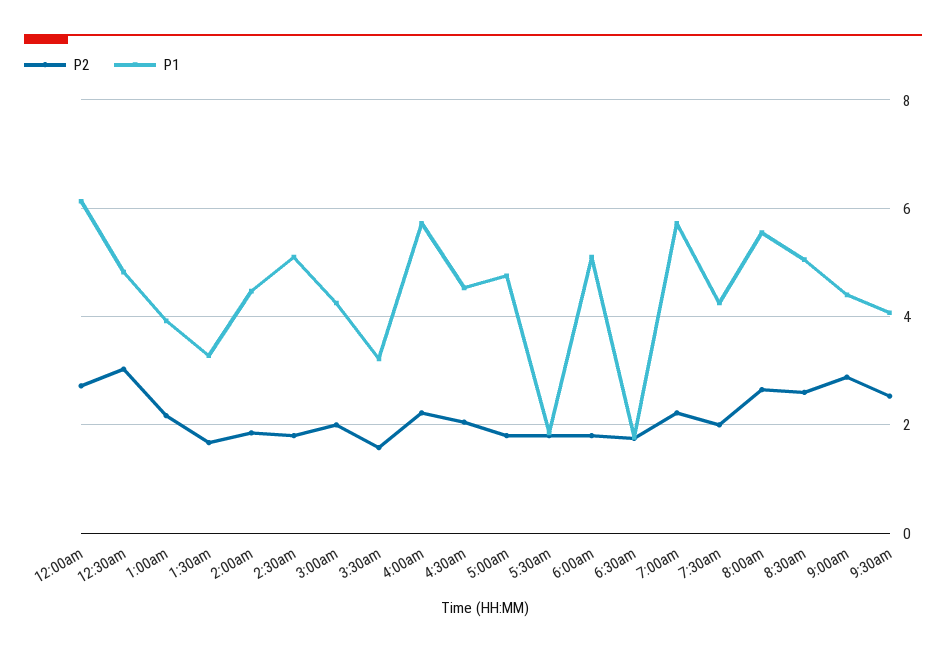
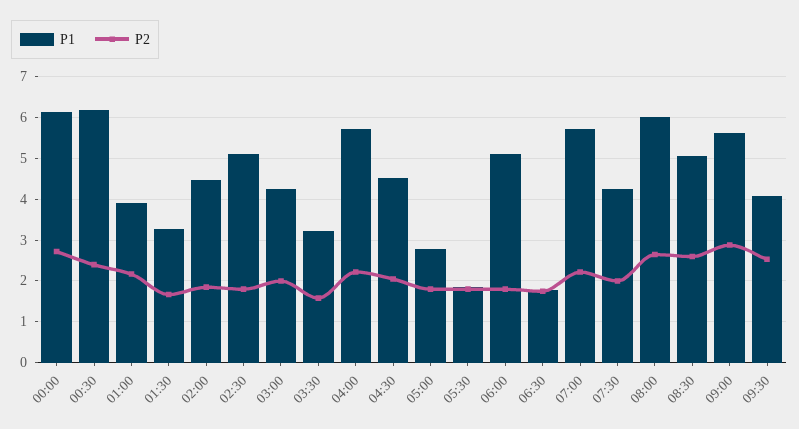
P2, 12:30am: 3 -> 2.4
P1, 12:30am: 4.8 -> 6.2
P1, 5:00am: 4.8 -> 2.8
P1, 8:00am: 5.6 -> 6
P1, 9:00am: 4.4 -> 5.6

